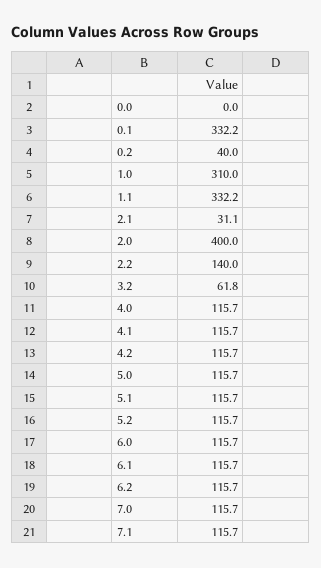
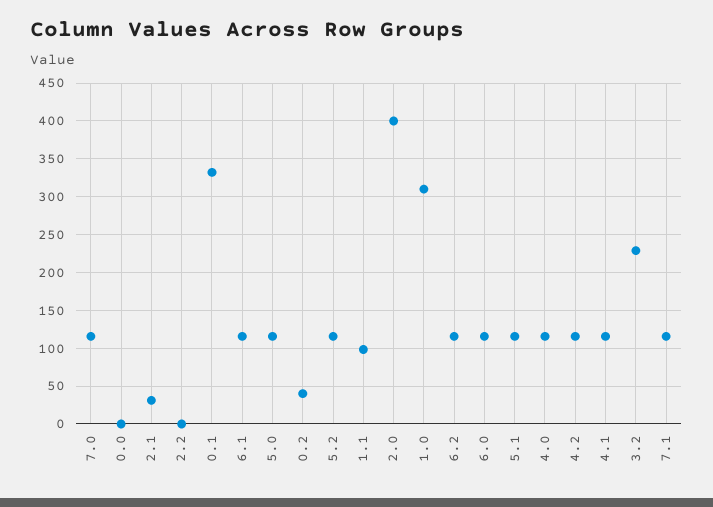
1.1: 332.2 -> 100
2.2: 140 -> 0
3.2: 61.8 -> 230

